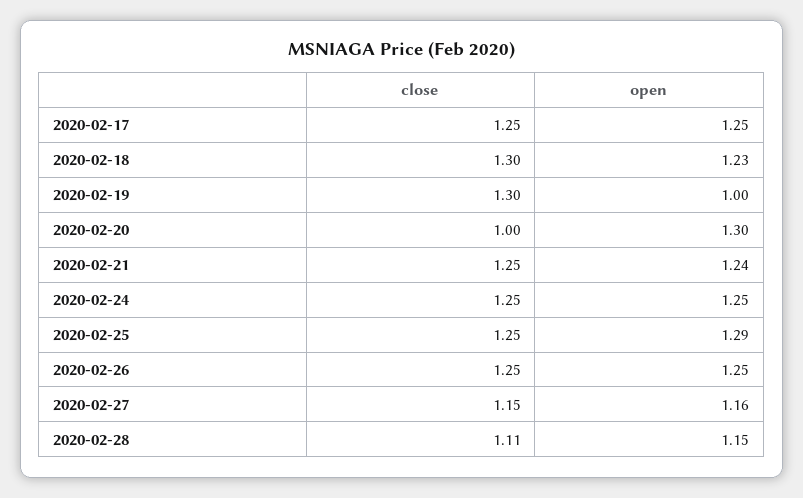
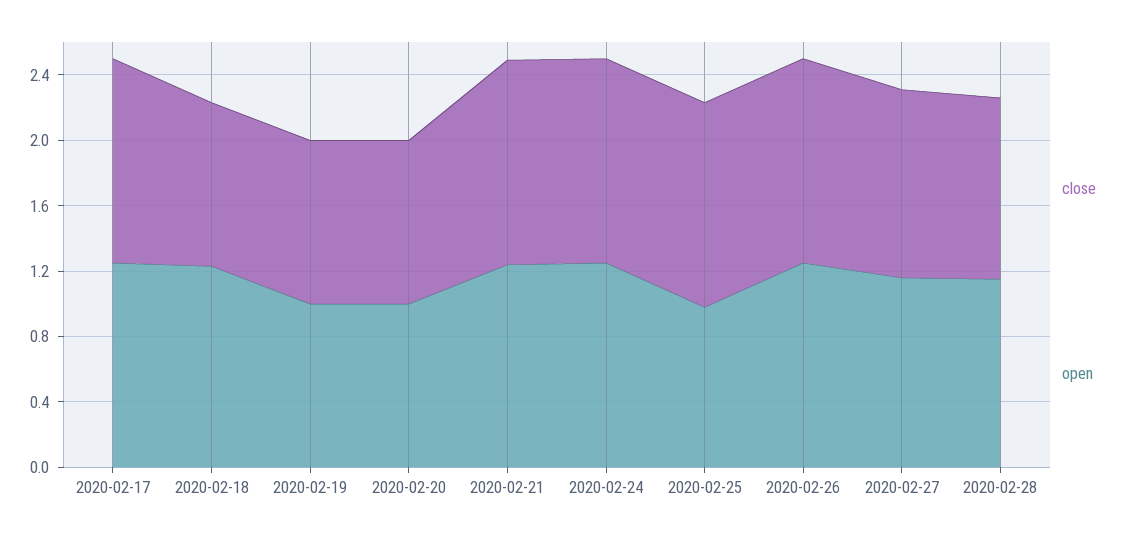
close, 2020-02-18: 1.3 -> 1
close, 2020-02-19: 1.3 -> 1
open, 2020-02-20: 1.3 -> 1
open, 2020-02-25: 1.29 -> 1

